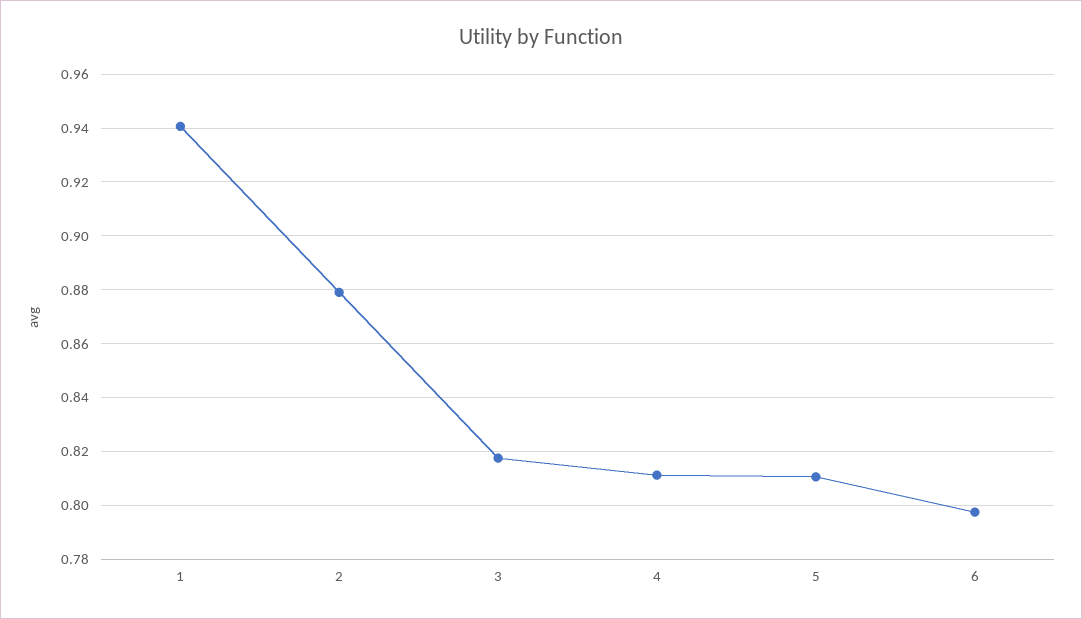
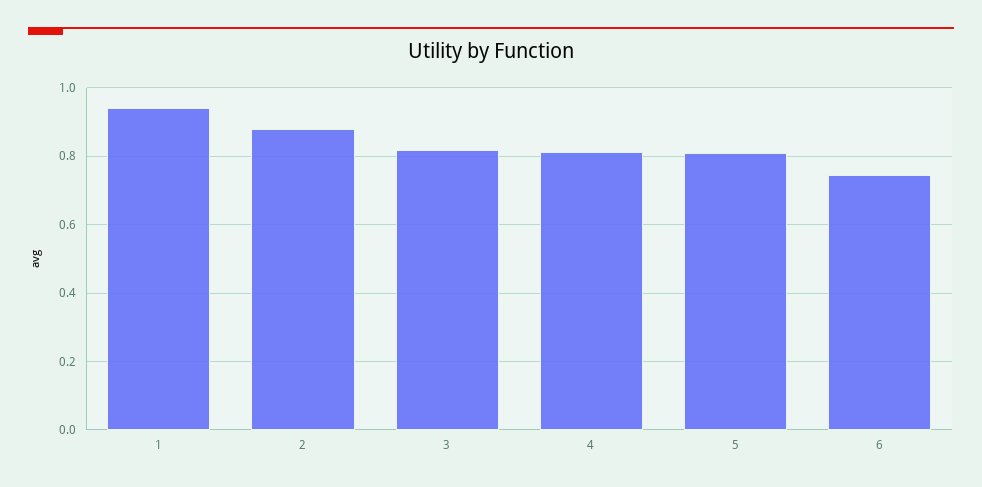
6: 0.7975 -> 0.74

